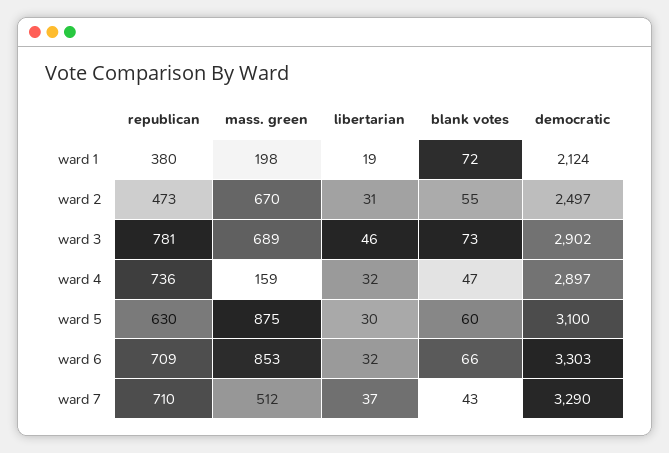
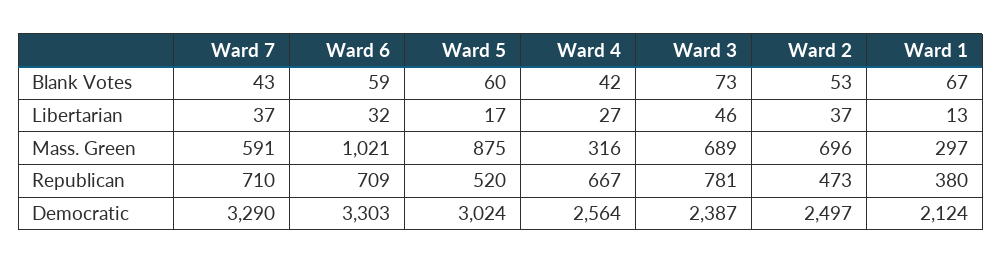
mass. green, ward 1: 198 -> 297
libertarian, ward 1: 19 -> 13
blank votes, ward 1: 72 -> 67
mass. green, ward 2: 670 -> 696
libertarian, ward 2: 31 -> 37
blank votes, ward 2: 55 -> 53
democratic, ward 3: 2902 -> 2387
republican, ward 4: 736 -> 667
mass. green, ward 4: 159 -> 316
libertarian, ward 4: 32 -> 27
blank votes, ward 4: 47 -> 42
democratic, ward 4: 2897 -> 2564
republican, ward 5: 630 -> 520
libertarian, ward 5: 30 -> 17
democratic, ward 5: 3100 -> 3024
mass. green, ward 6: 853 -> 1021
blank votes, ward 6: 66 -> 59
mass. green, ward 7: 512 -> 591

